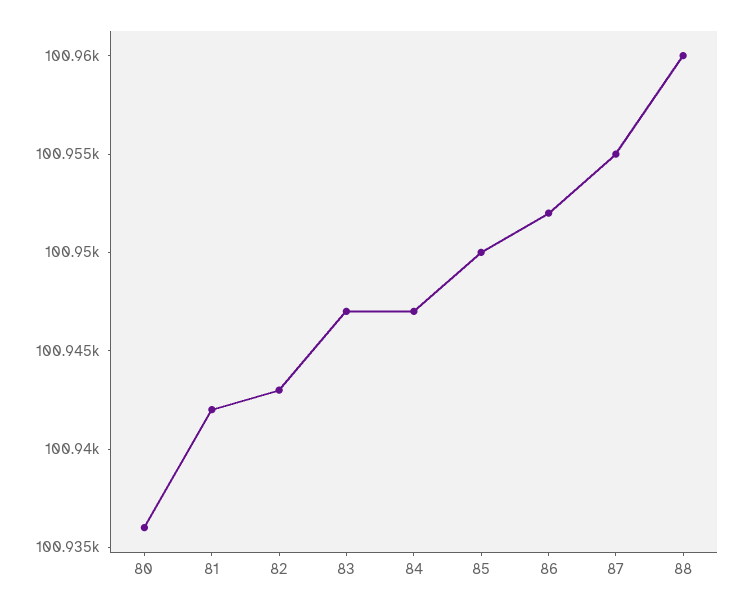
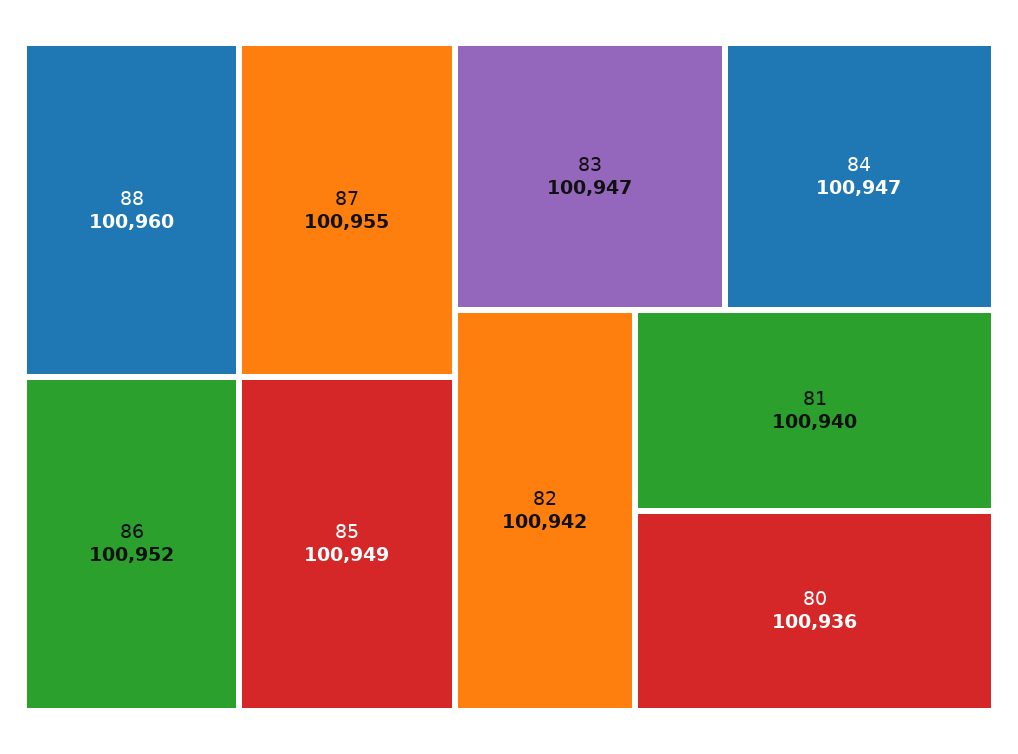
81: 100942 -> 100940
82: 100943 -> 100942
85: 100950 -> 100949

